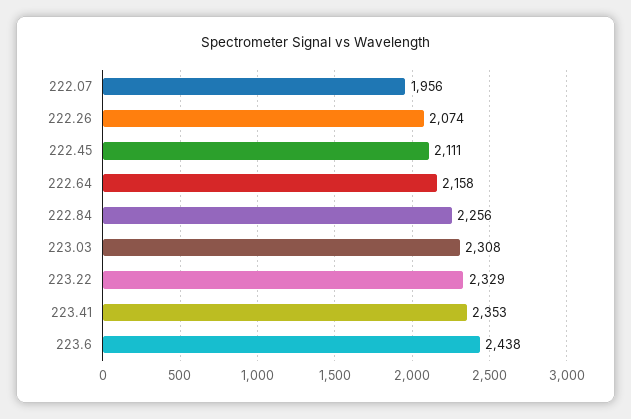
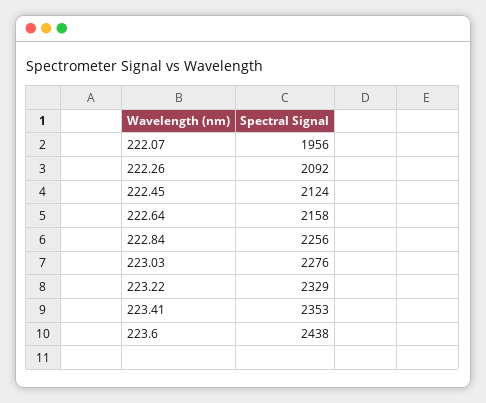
222.26: 2074 -> 2092
222.45: 2111 -> 2124
223.03: 2308 -> 2276

